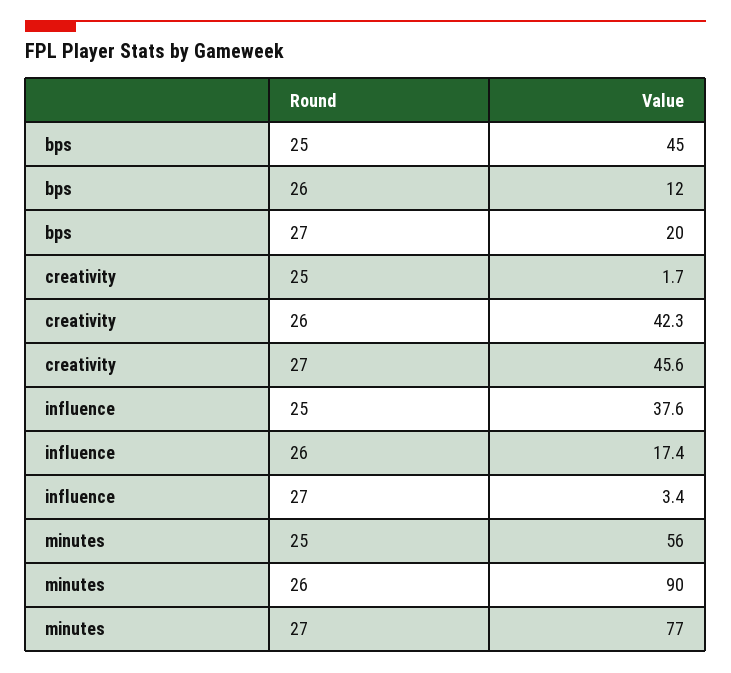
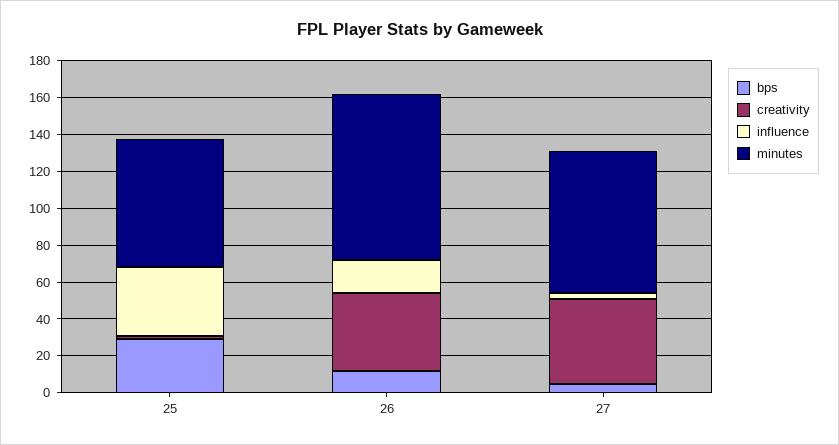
bps, 25: 45 -> 30
bps, 27: 20 -> 5
minutes, 25: 56 -> 70

